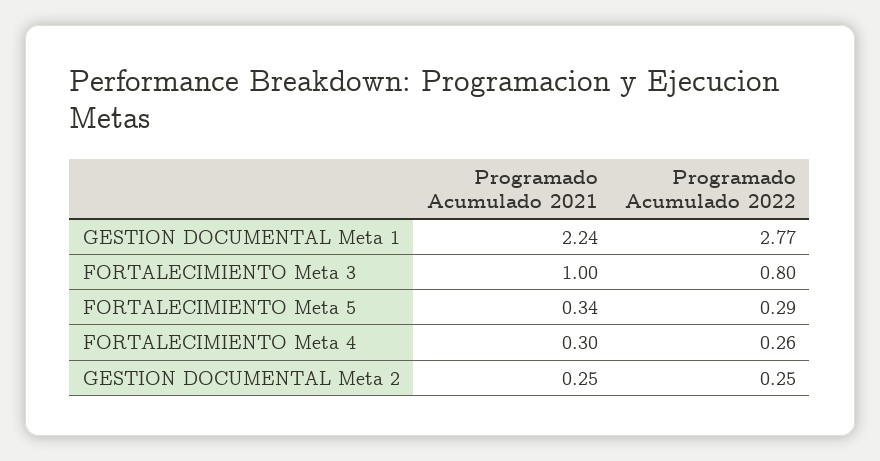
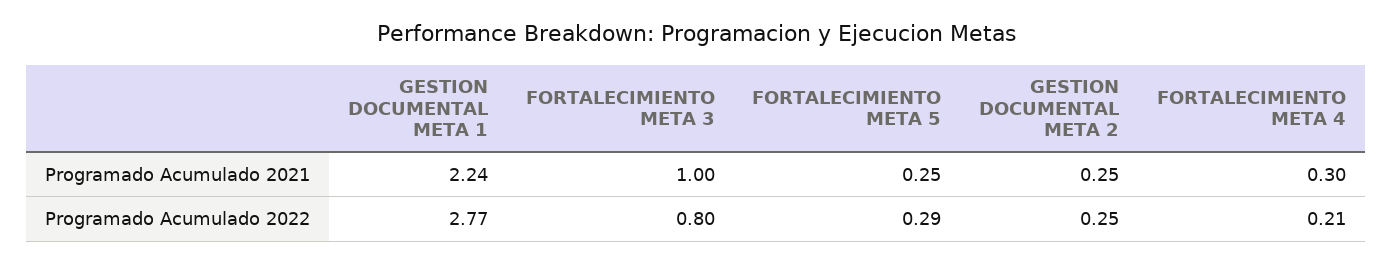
Programado Acumulado 2021, FORTALECIMIENTO Meta 5: 0.34 -> 0.25
Programado Acumulado 2022, FORTALECIMIENTO Meta 4: 0.26 -> 0.21

